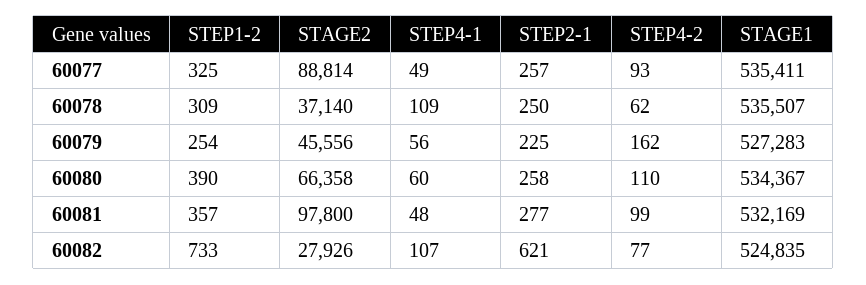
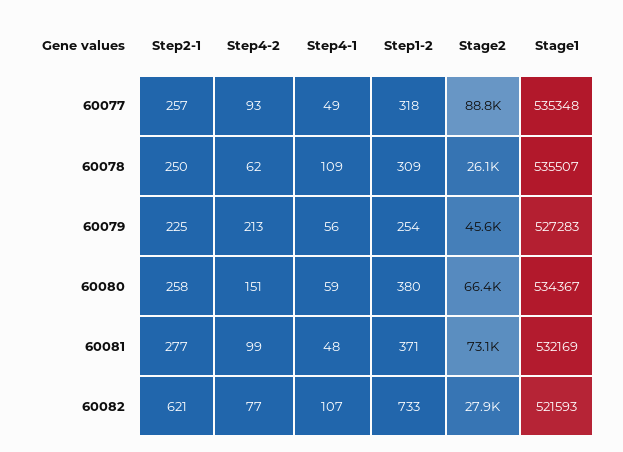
STEP1-2, 60077: 325 -> 318
STAGE1, 60077: 535411 -> 535348
STAGE2, 60078: 37140 -> 26100
STEP4-2, 60079: 162 -> 213
STEP1-2, 60080: 390 -> 380
STEP4-1, 60080: 60 -> 59
STEP4-2, 60080: 110 -> 151
STEP1-2, 60081: 357 -> 371
STAGE2, 60081: 97800 -> 73100
STAGE1, 60082: 524835 -> 521593

